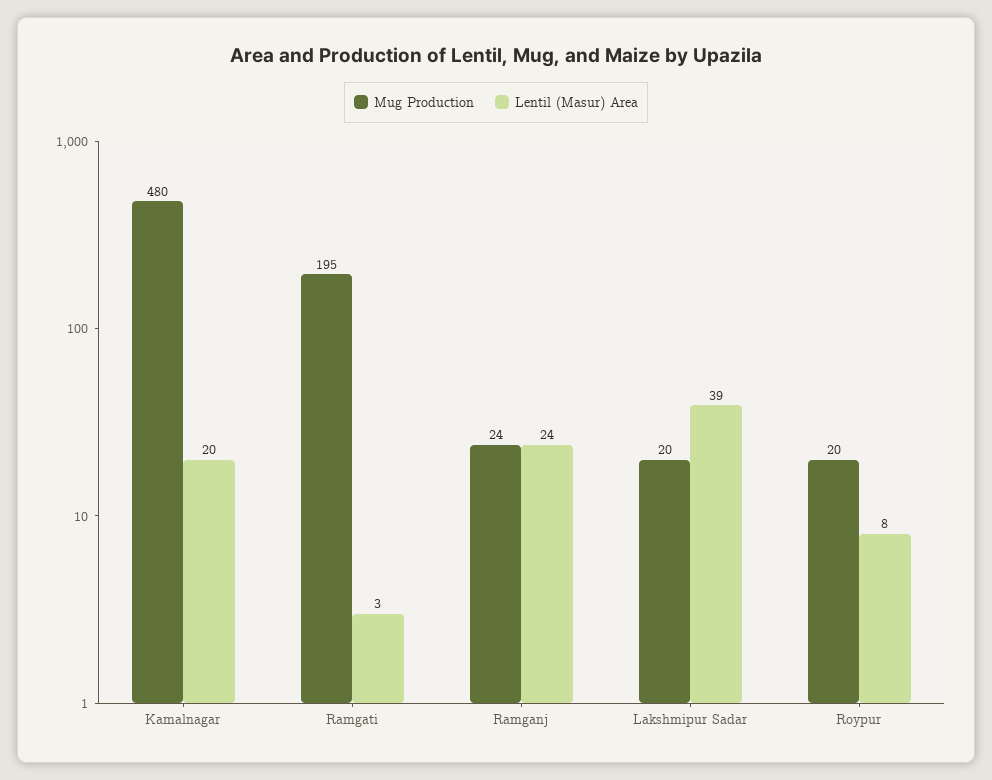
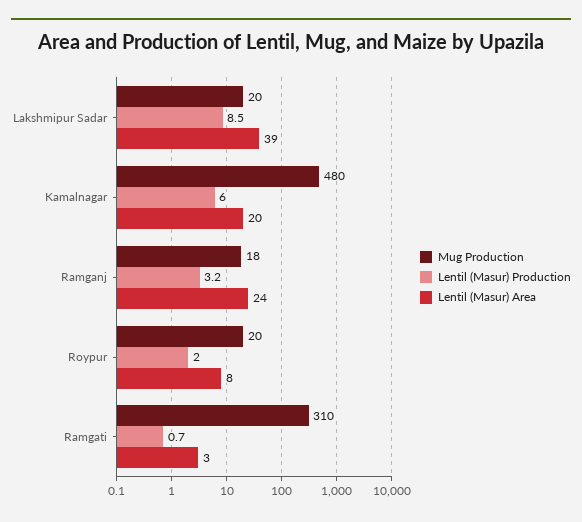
Mug Production, Ramgati: 195 -> 310
Mug Production, Ramganj: 24 -> 18
Lentil (Masur) Production, Lakshmipur Sadar: none -> 8.5
Lentil (Masur) Production, Kamalnagar: none -> 6
Lentil (Masur) Production, Ramganj: none -> 3.2
Lentil (Masur) Production, Roypur: none -> 2
Lentil (Masur) Production, Ramgati: none -> 0.7

